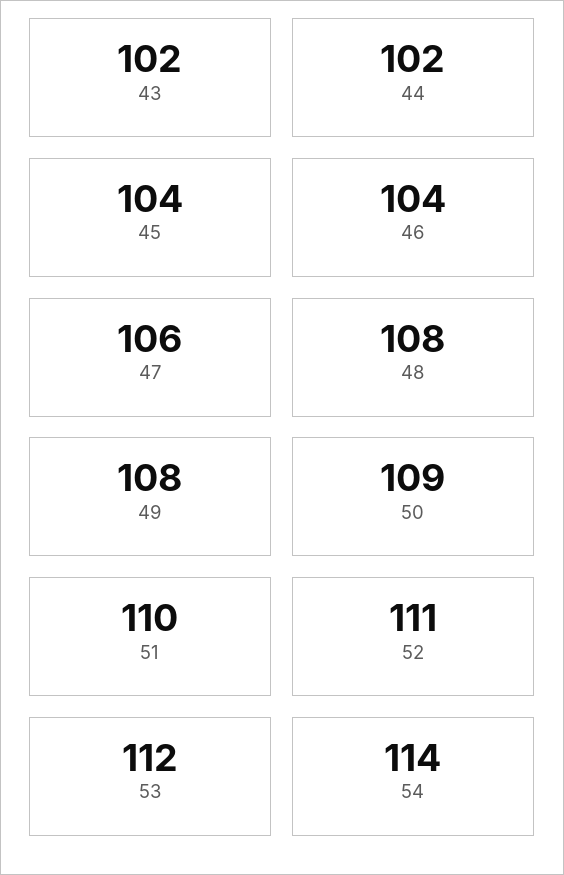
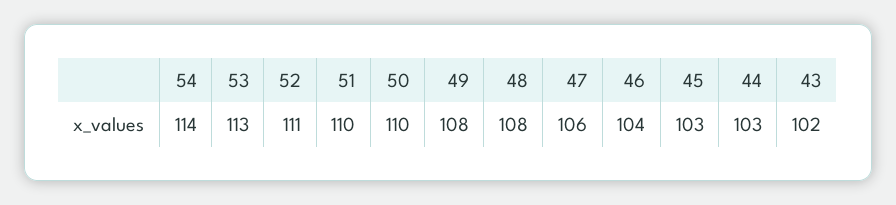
44: 102 -> 103
45: 104 -> 103
50: 109 -> 110
53: 112 -> 113

